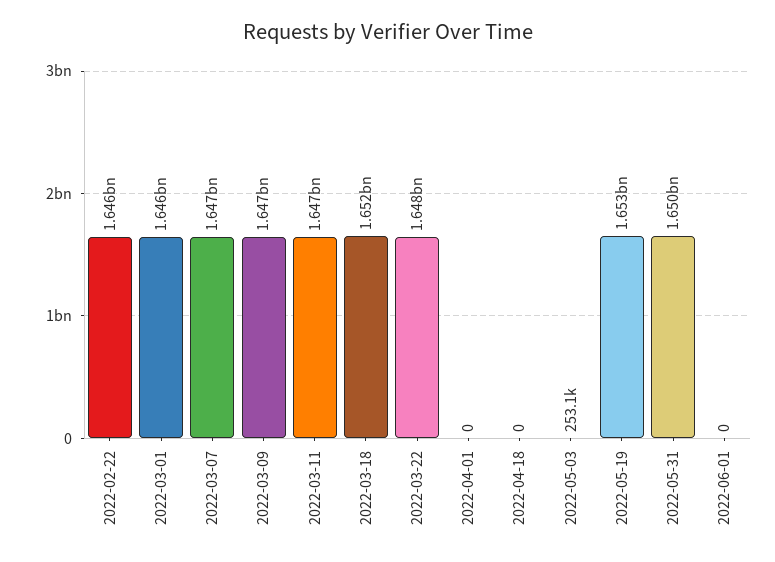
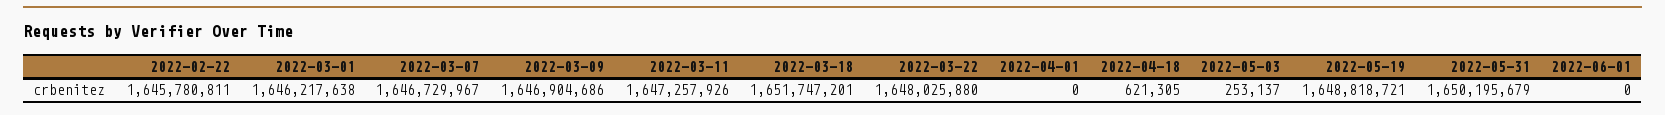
2022-04-18: 0 -> 621305
2022-05-19: 1653000000 -> 1648818721

